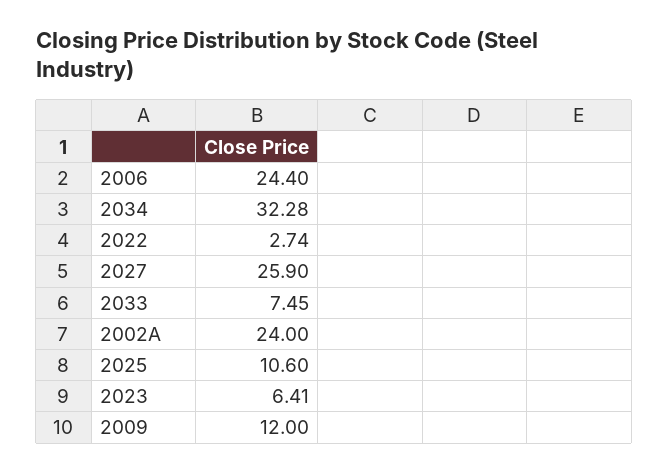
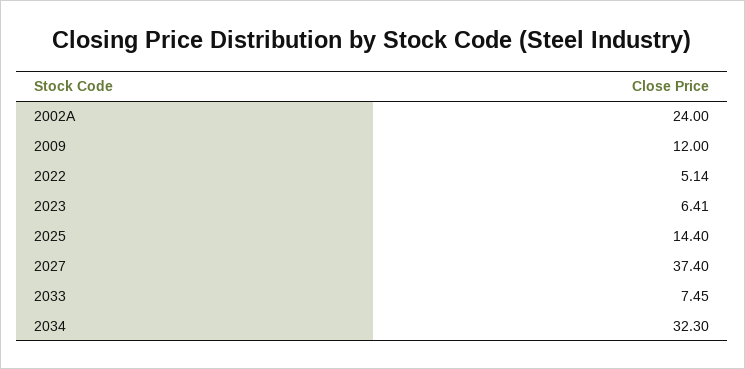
2006: 24.4 -> none
2034: 32.28 -> 32.3
2022: 2.74 -> 5.14
2027: 25.9 -> 37.4
2025: 10.6 -> 14.4

